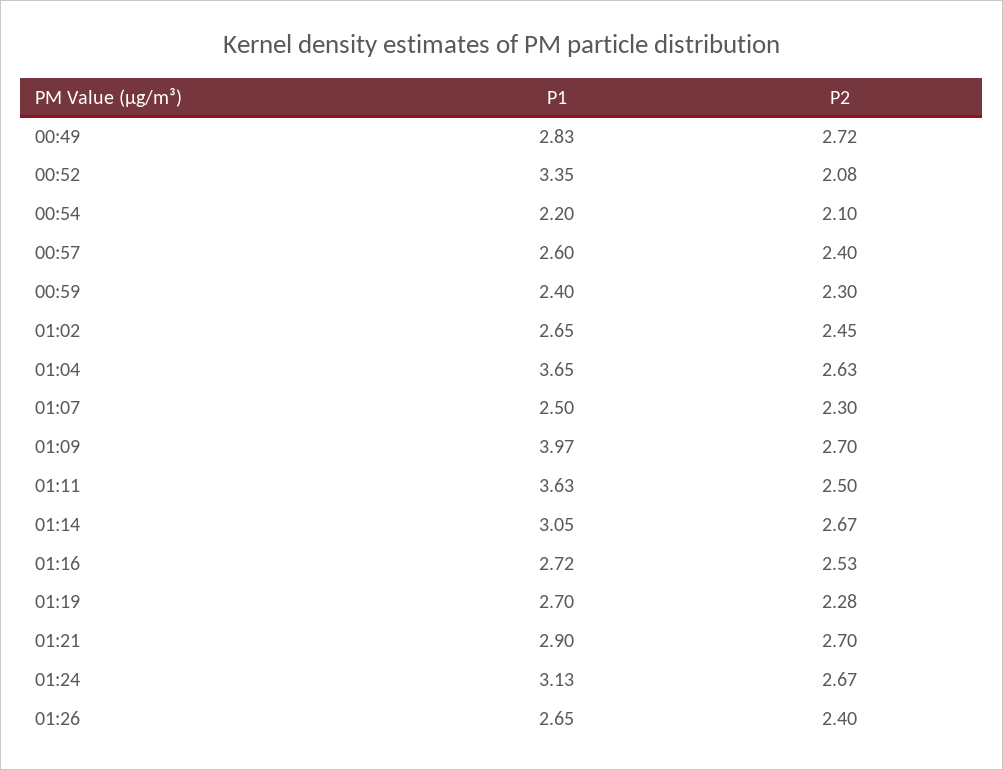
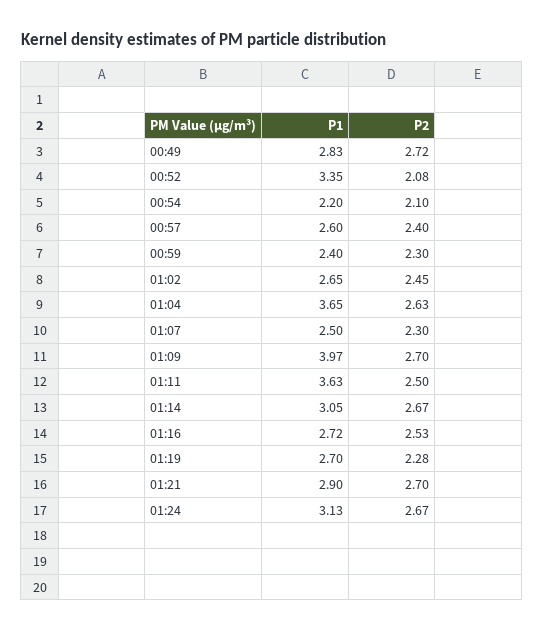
P1, 01:26: 2.65 -> none
P2, 01:26: 2.4 -> none

